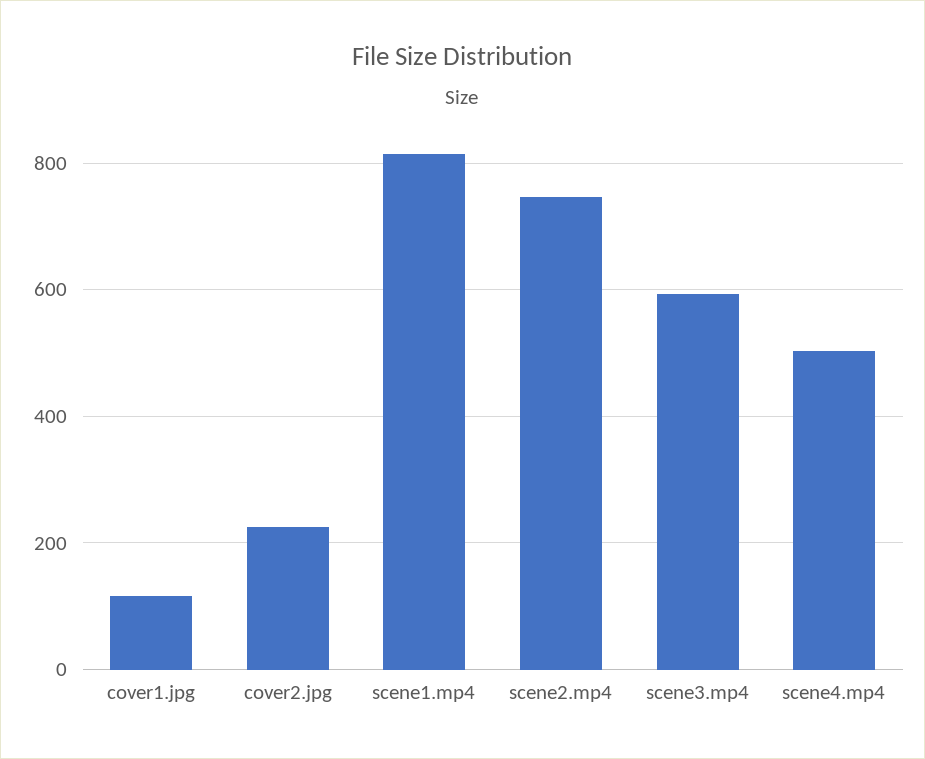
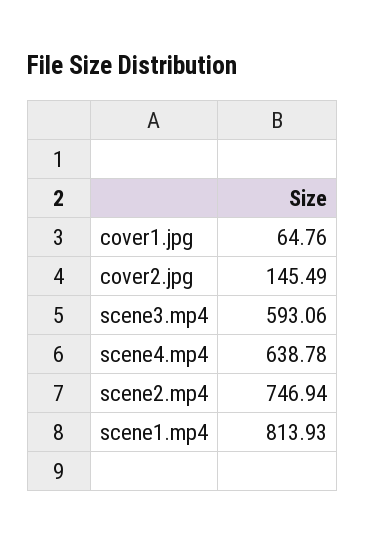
cover1.jpg: 120 -> 64.76
cover2.jpg: 220 -> 145.49
scene4.mp4: 500 -> 638.78

